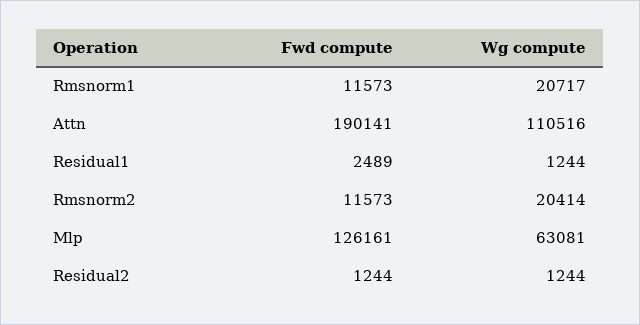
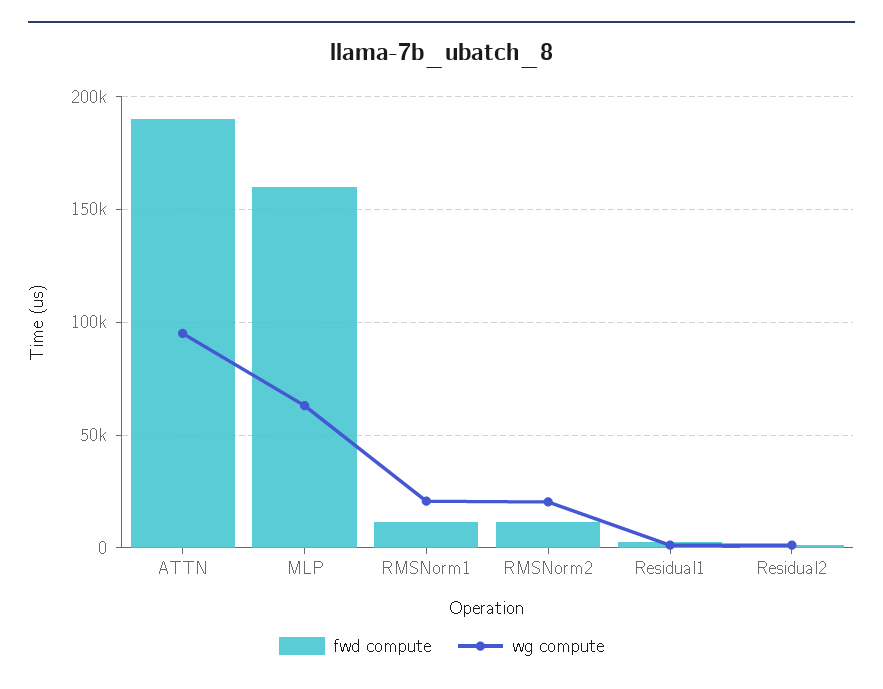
Wg compute, Attn: 110516 -> 95000
Fwd compute, Mlp: 126161 -> 160000

